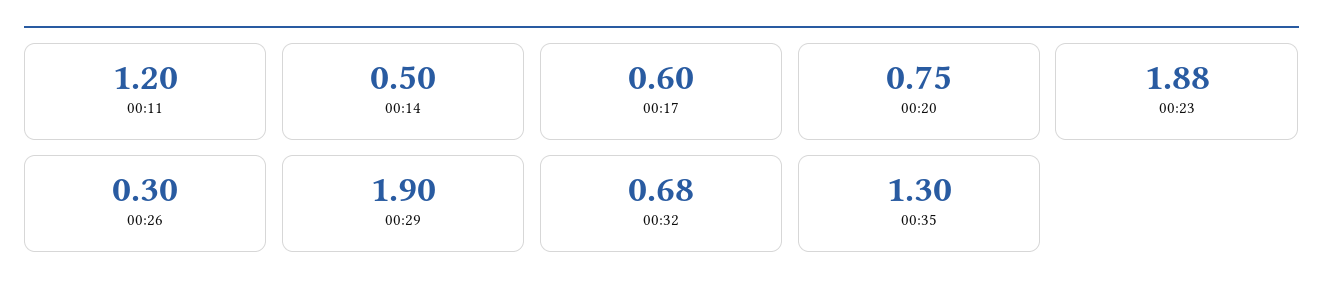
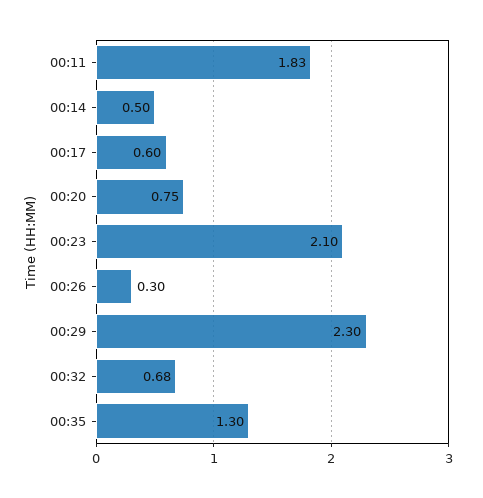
00:11: 1.2 -> 1.83
00:23: 1.88 -> 2.1
00:29: 1.9 -> 2.3

